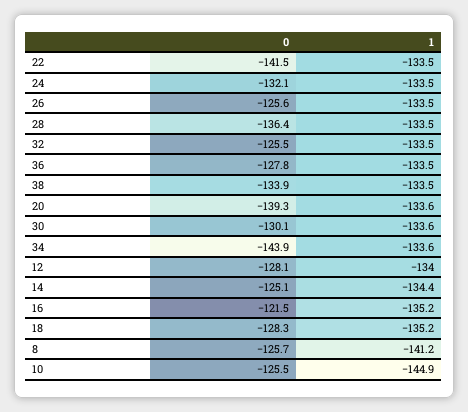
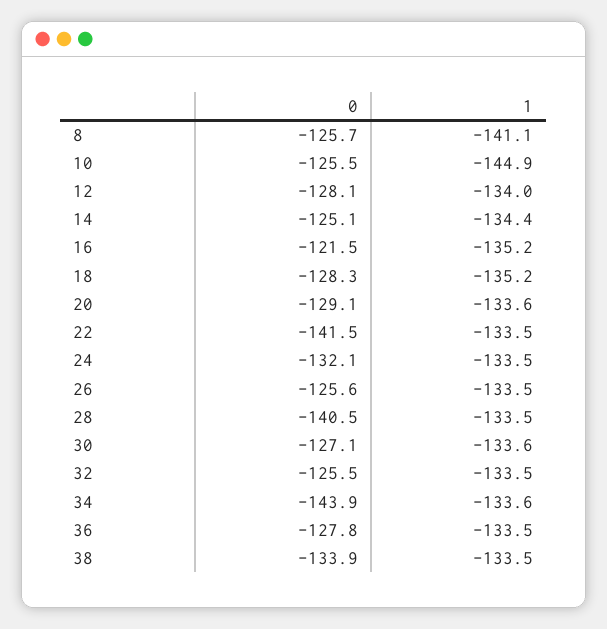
0, 28: -136.4 -> -140.5
0, 20: -139.3 -> -129.1
0, 30: -130.1 -> -127.1
1, 8: -141.2 -> -141.1

